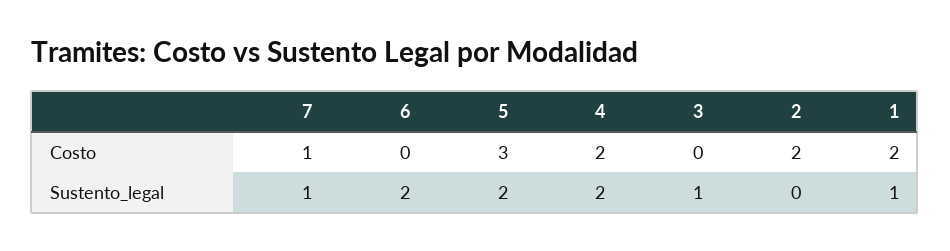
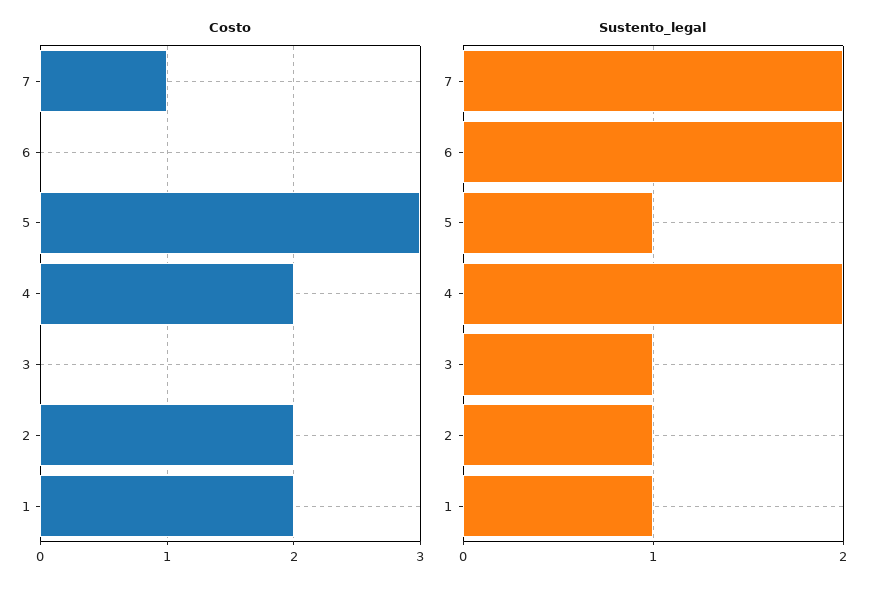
Sustento_legal, 7: 1 -> 2
Sustento_legal, 5: 2 -> 1
Sustento_legal, 2: 0 -> 1

